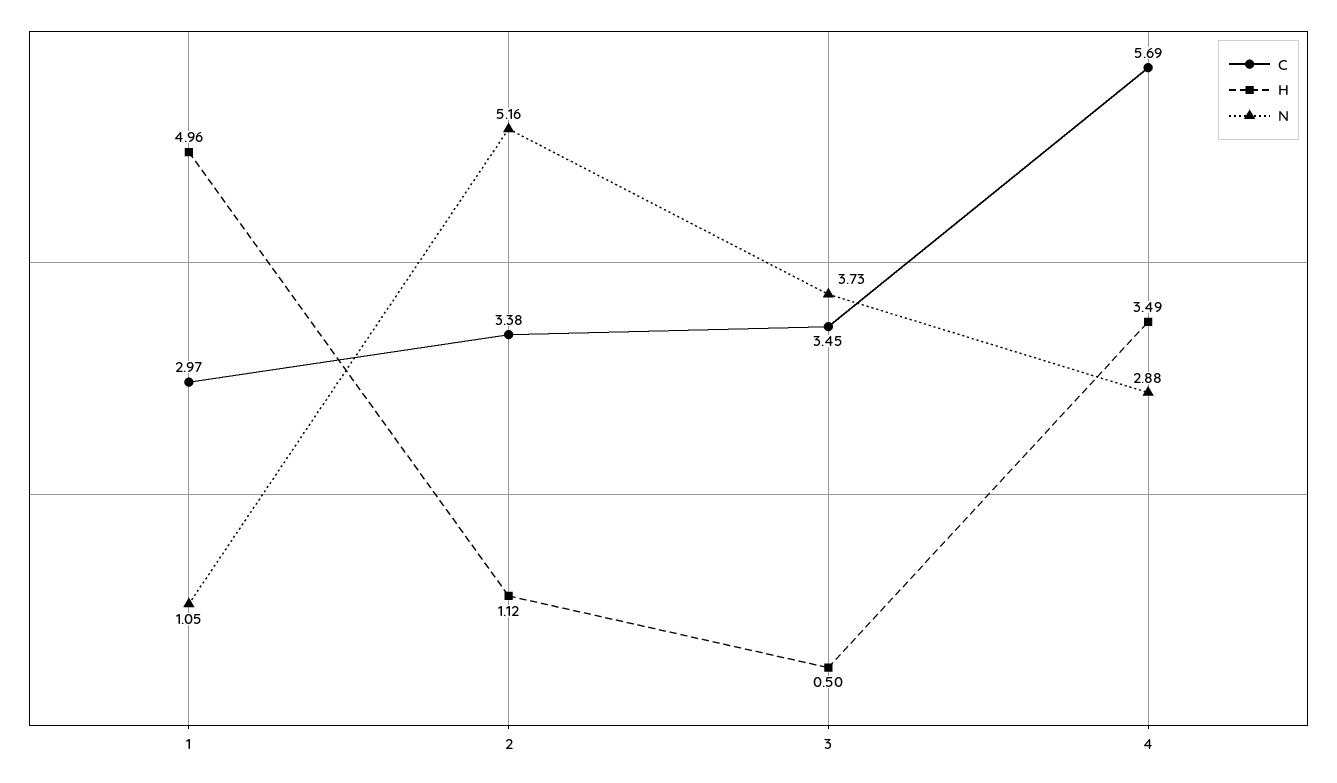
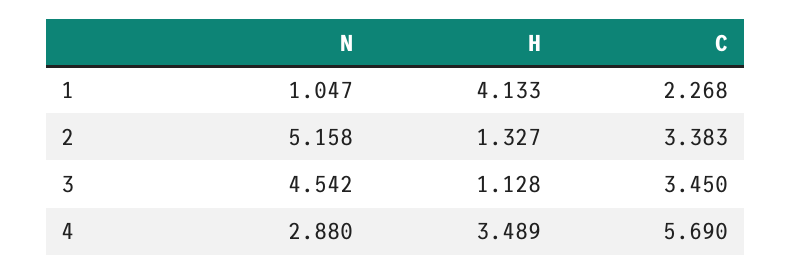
C, 1: 2.97 -> 2.268
H, 1: 4.96 -> 4.133
H, 2: 1.12 -> 1.327
H, 3: 0.5 -> 1.128
N, 3: 3.73 -> 4.542

